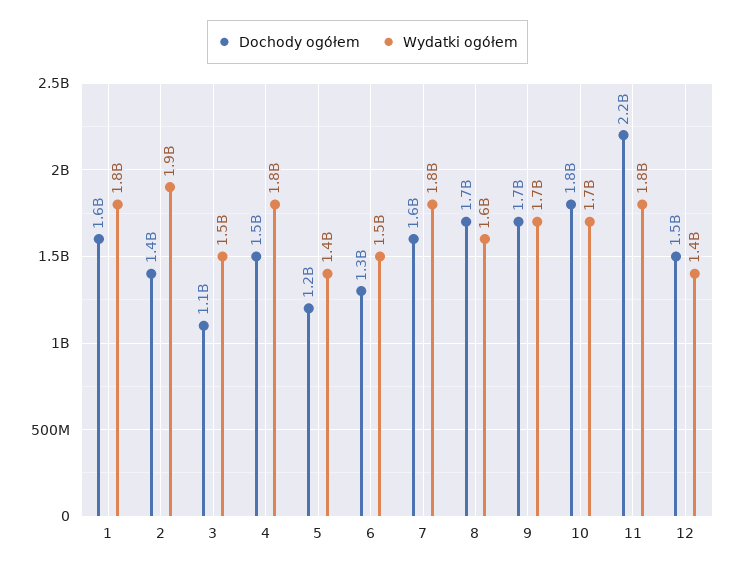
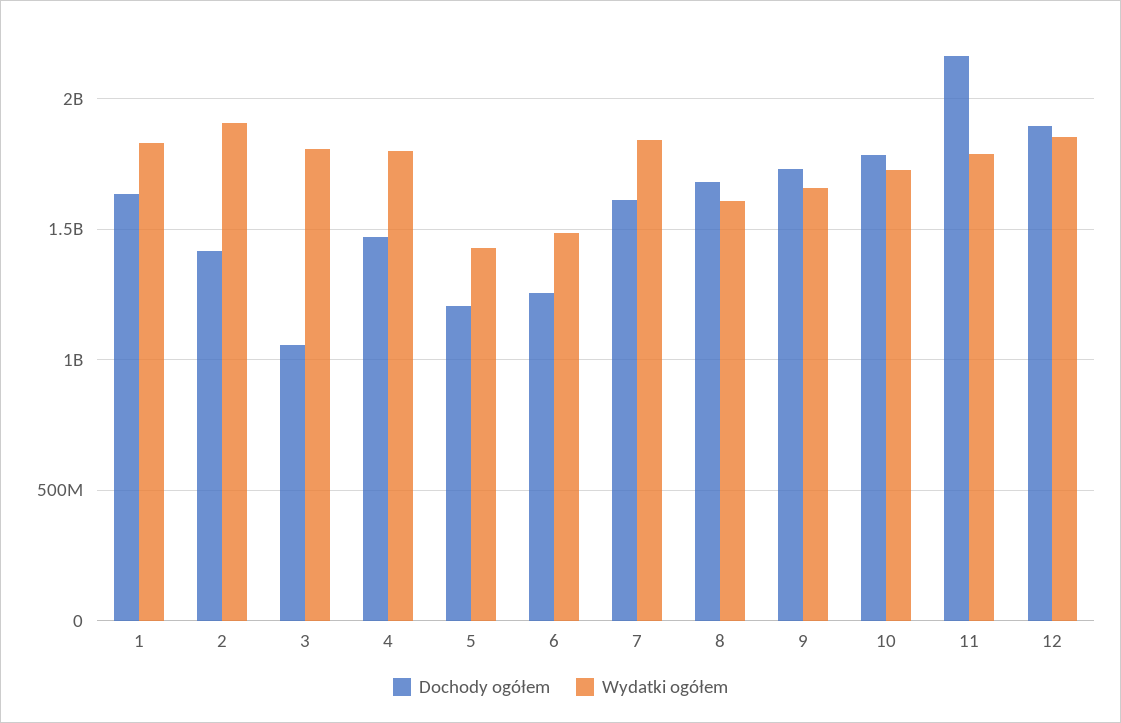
Wydatki ogółem, 3: 1500000000 -> 1800000000
Dochody ogółem, 12: 1500000000 -> 1900000000
Wydatki ogółem, 12: 1400000000 -> 1850000000

